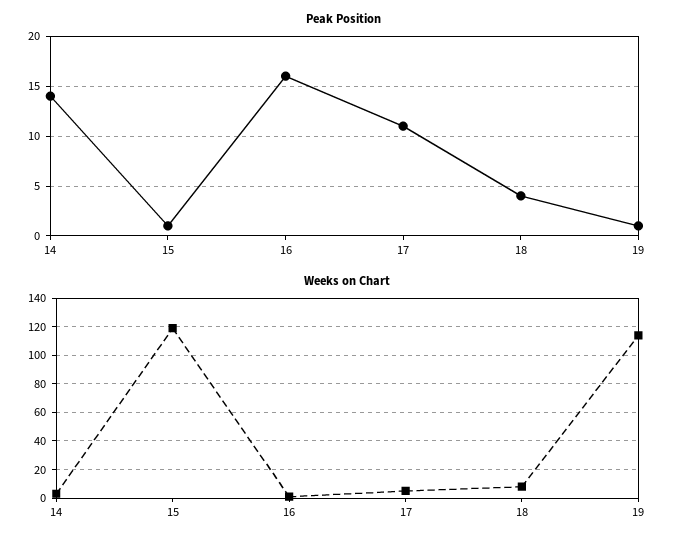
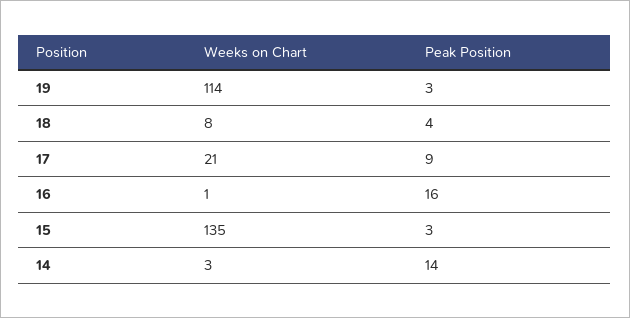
Peak Position, 15: 1 -> 3
Peak Position, 17: 11 -> 9
Peak Position, 19: 1 -> 3
Weeks on Chart, 15: 120 -> 135
Weeks on Chart, 17: 5 -> 21

